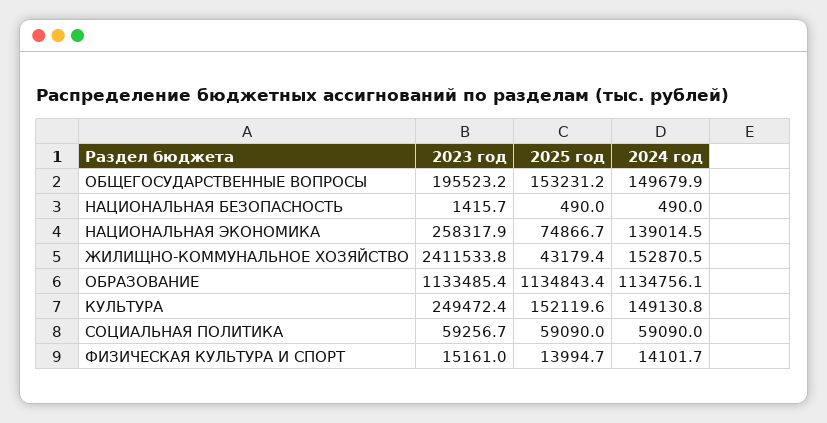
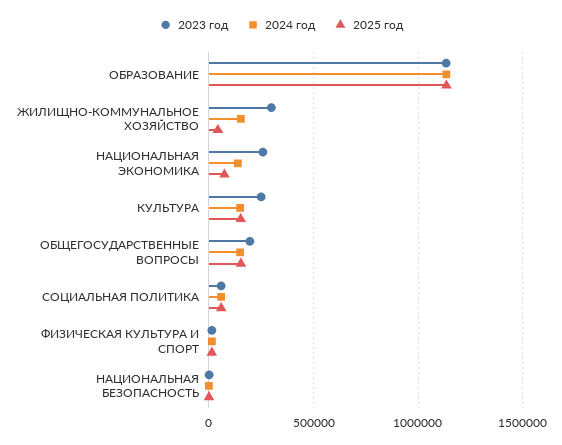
2023 год, ЖИЛИЩНО-КОММУНАЛЬНОЕ ХОЗЯЙСТВО: 2411533.8 -> 300000

